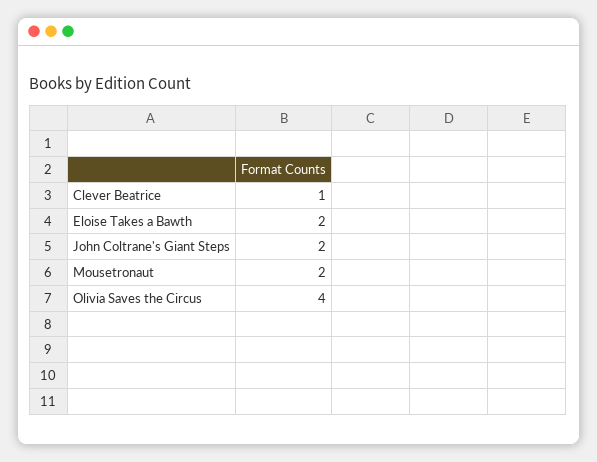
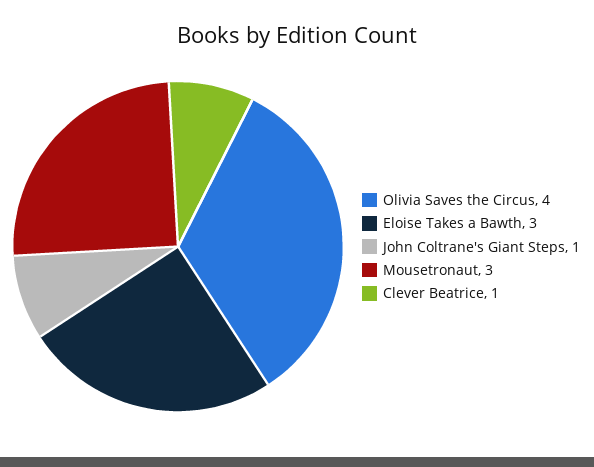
Eloise Takes a Bawth: 2 -> 3
John Coltrane's Giant Steps: 2 -> 1
Mousetronaut: 2 -> 3

